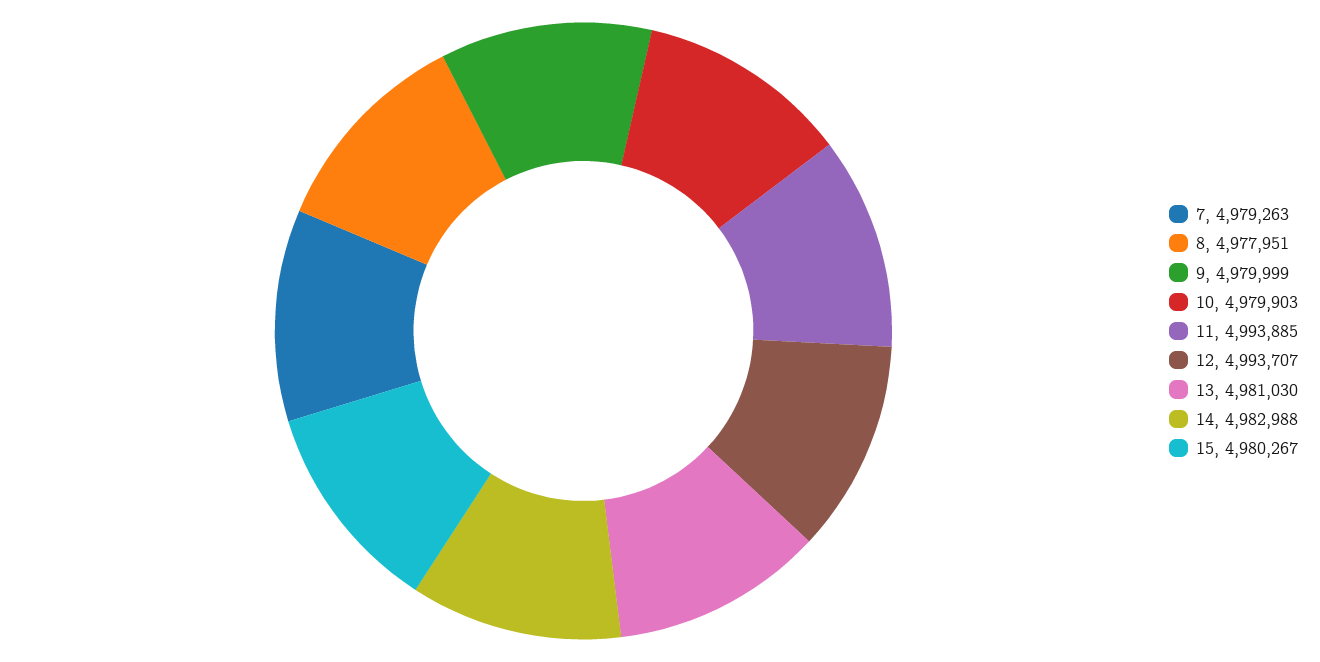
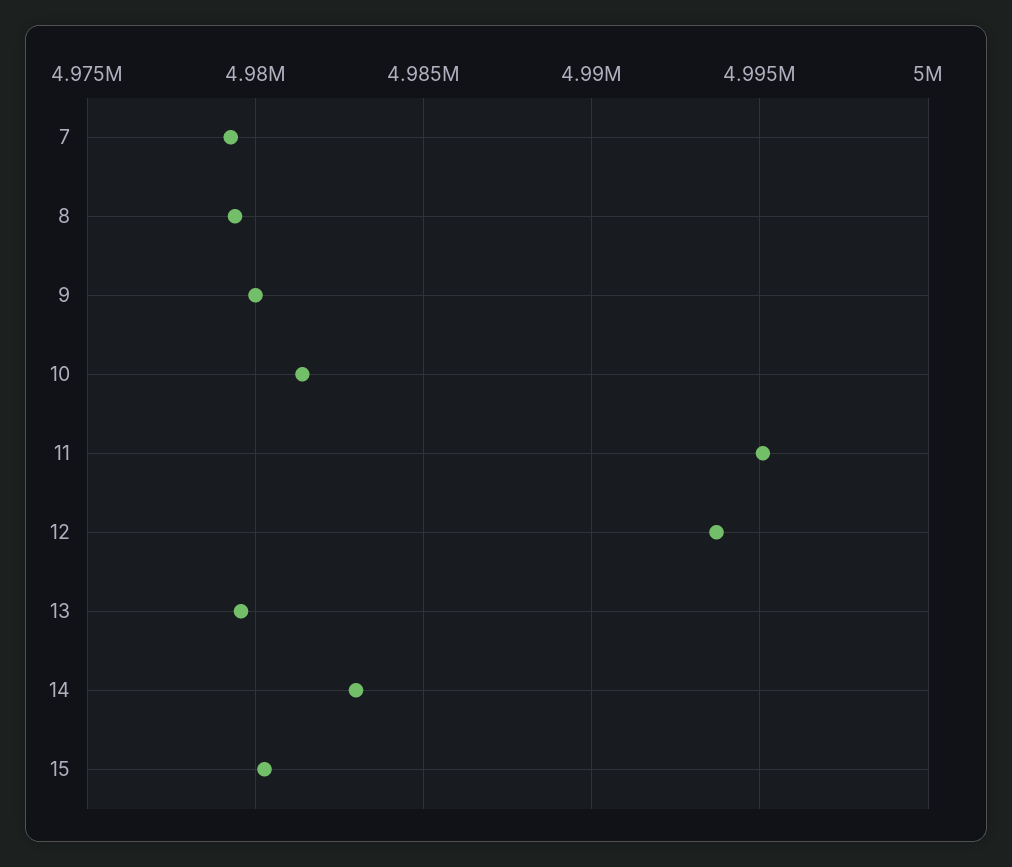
8: 4977951 -> 4979500
10: 4979903 -> 4981500
11: 4993885 -> 4995000
13: 4981030 -> 4979500

